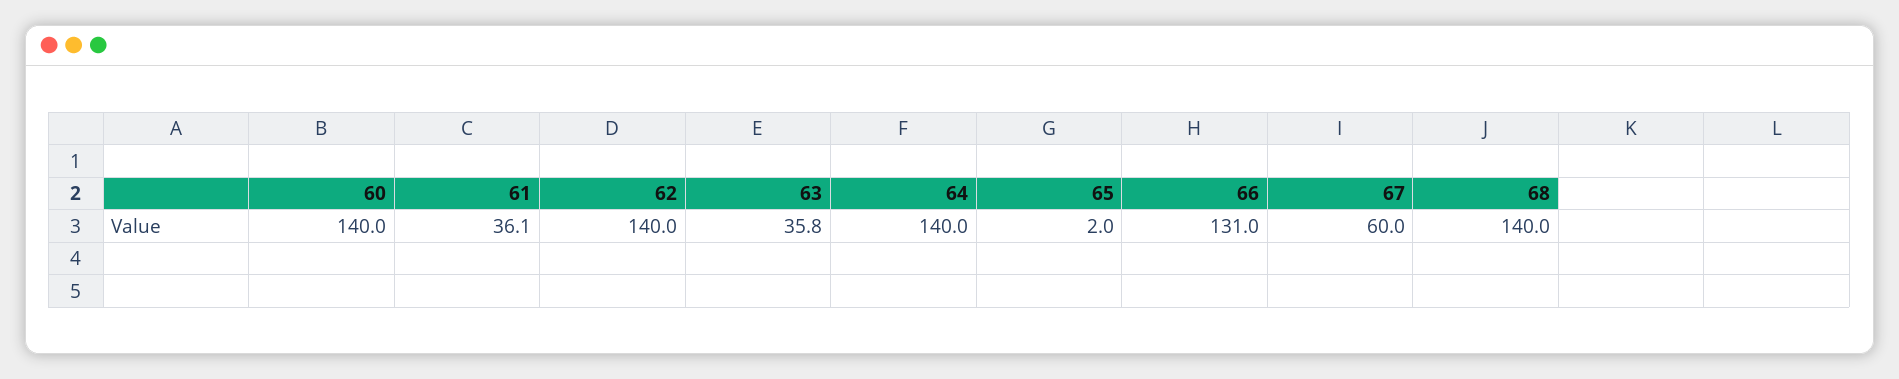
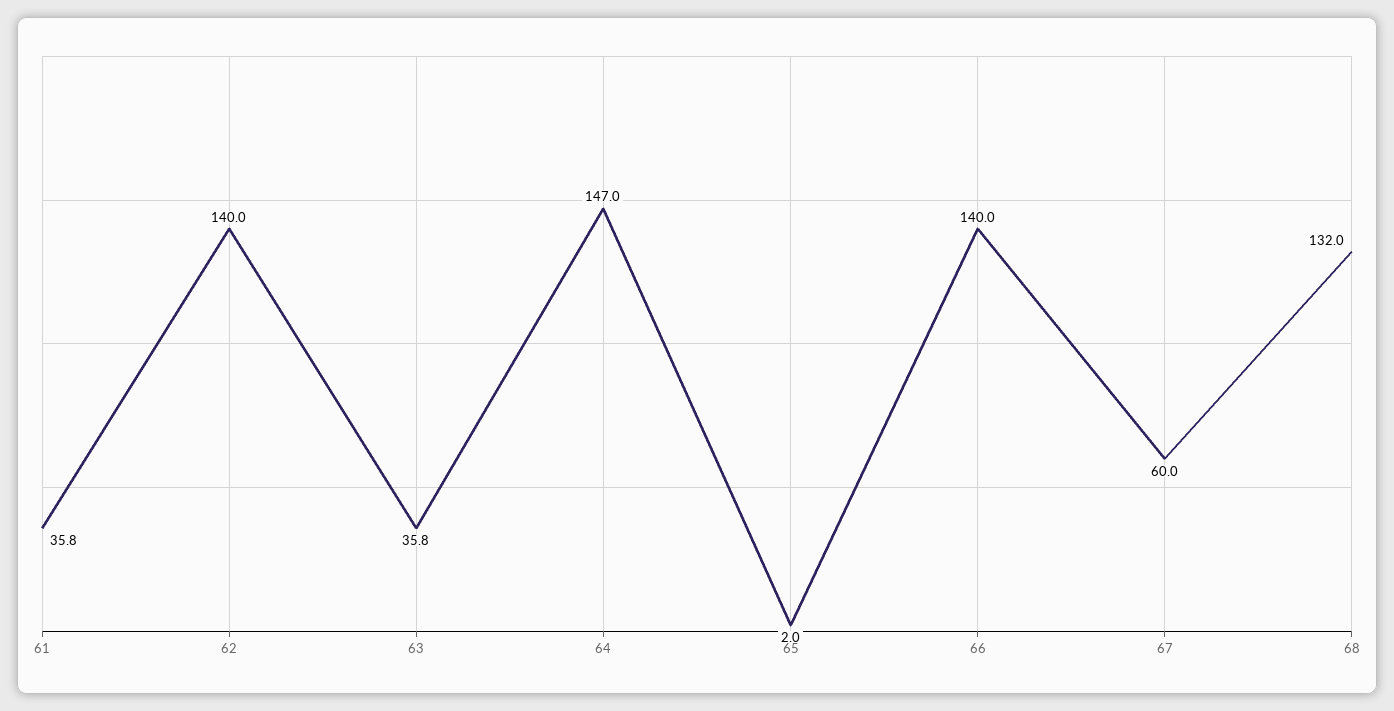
60: 140 -> none
61: 36.1 -> 35.8
64: 140 -> 147
66: 131 -> 140
68: 140 -> 132

